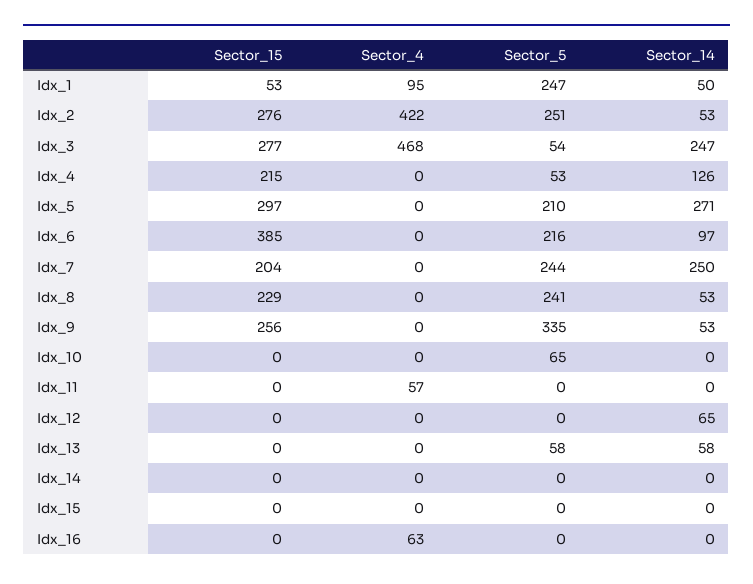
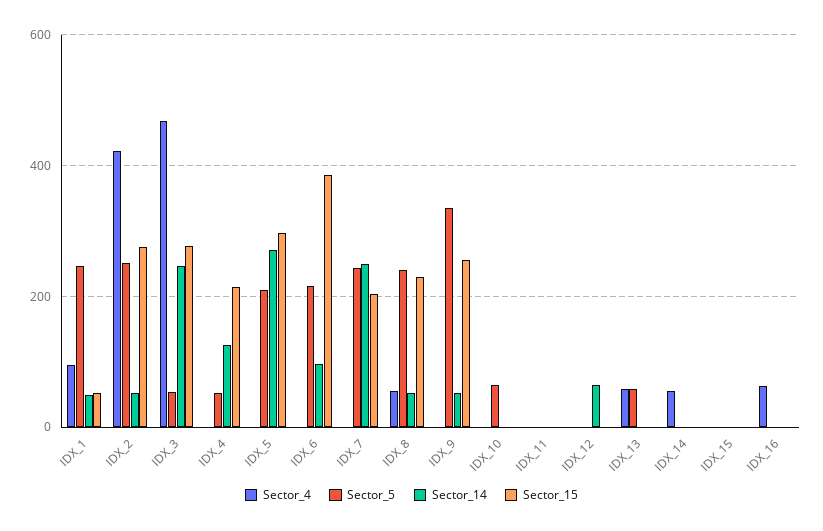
Sector_4, Idx_8: 0 -> 60
Sector_4, Idx_11: 57 -> 0
Sector_4, Idx_13: 0 -> 60
Sector_14, Idx_13: 58 -> 0
Sector_4, Idx_14: 0 -> 60

